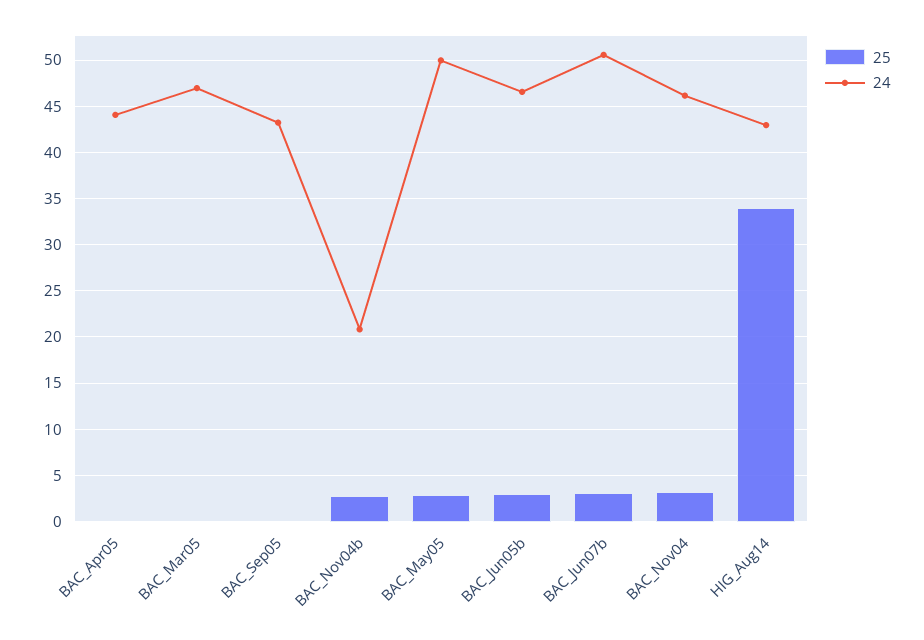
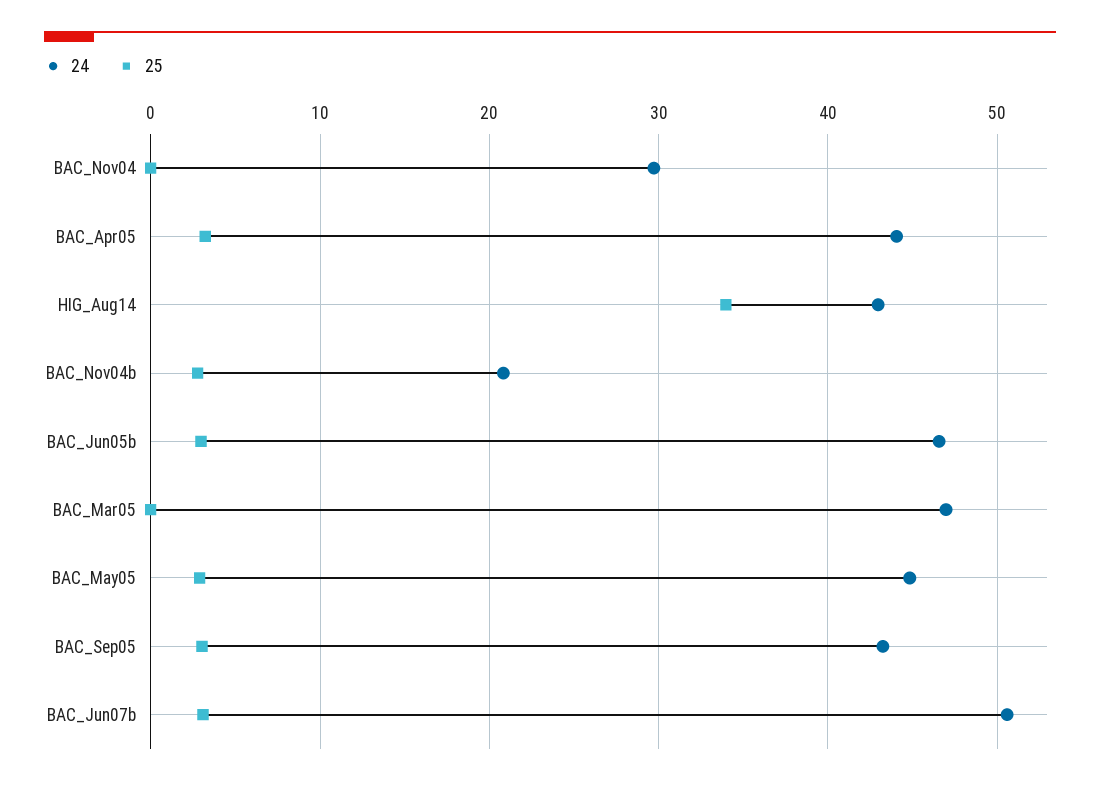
25, BAC_Apr05: 0 -> 3
25, BAC_Sep05: 0 -> 3
24, BAC_May05: 50 -> 45
25, BAC_Nov04: 3 -> 0
24, BAC_Nov04: 46 -> 30

